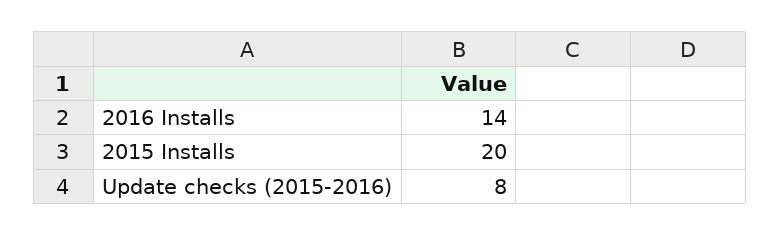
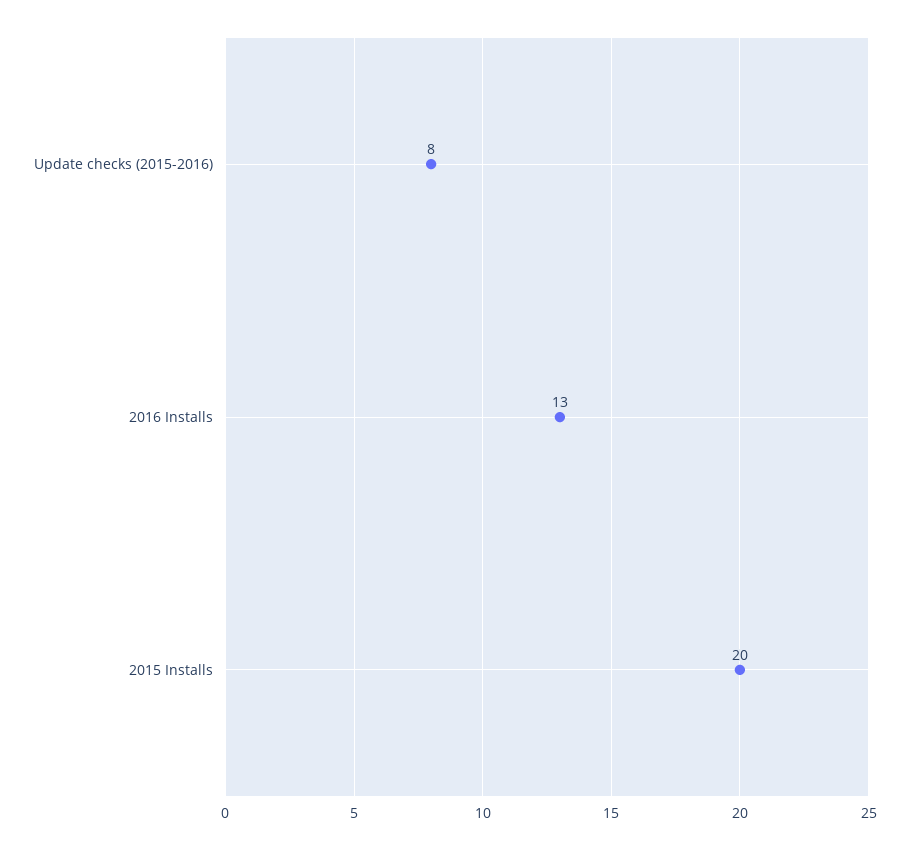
2016 Installs: 14 -> 13

